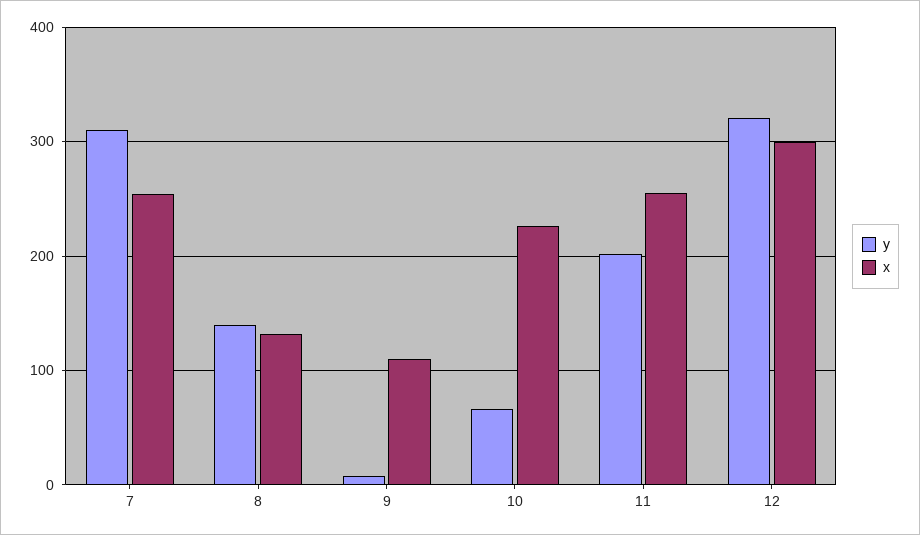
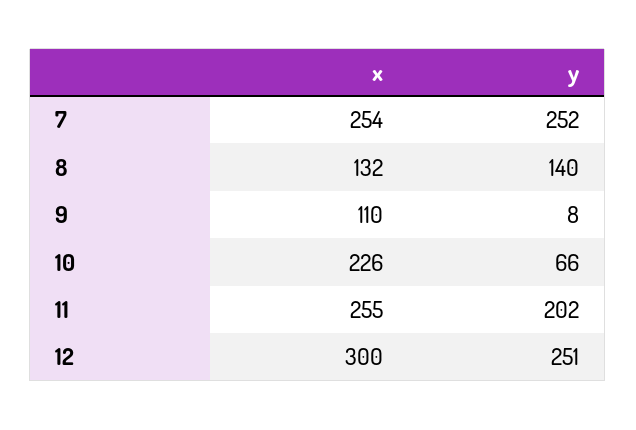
y, 7: 310 -> 252
y, 12: 320 -> 251

